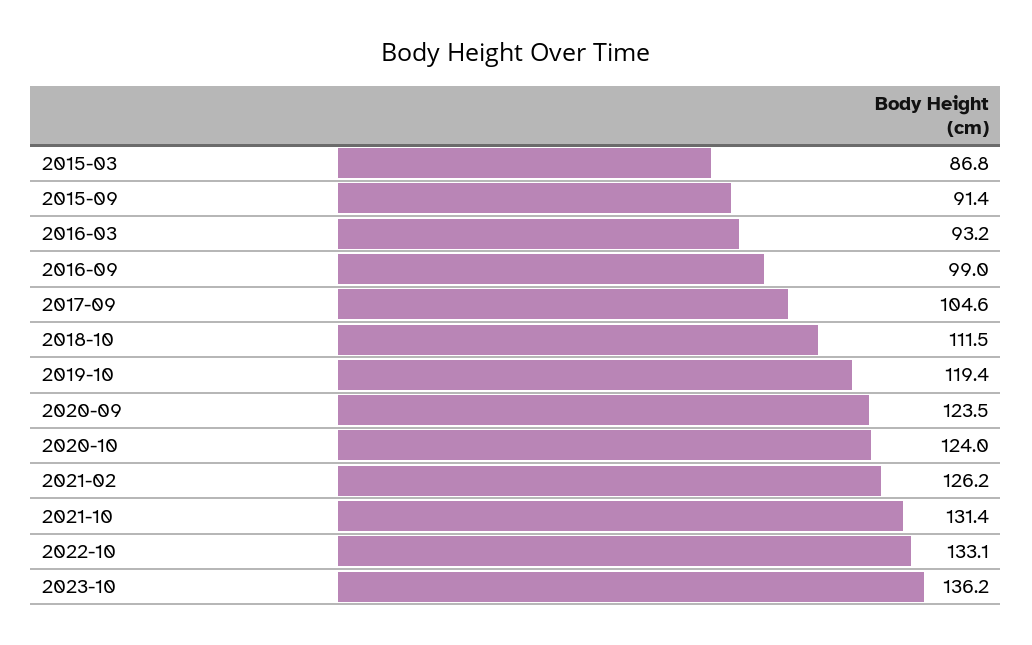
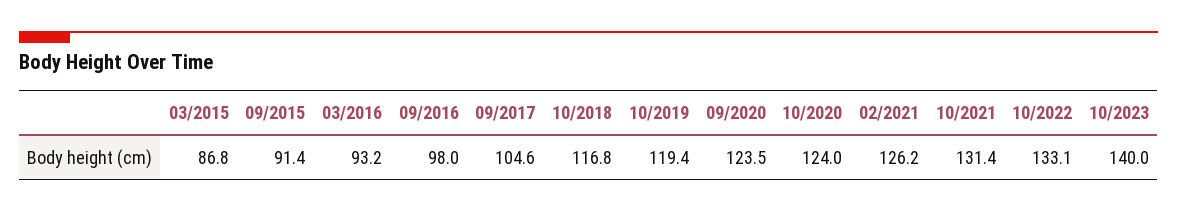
2016-09: 99 -> 98
2018-10: 111.5 -> 116.8
2023-10: 136.2 -> 140

